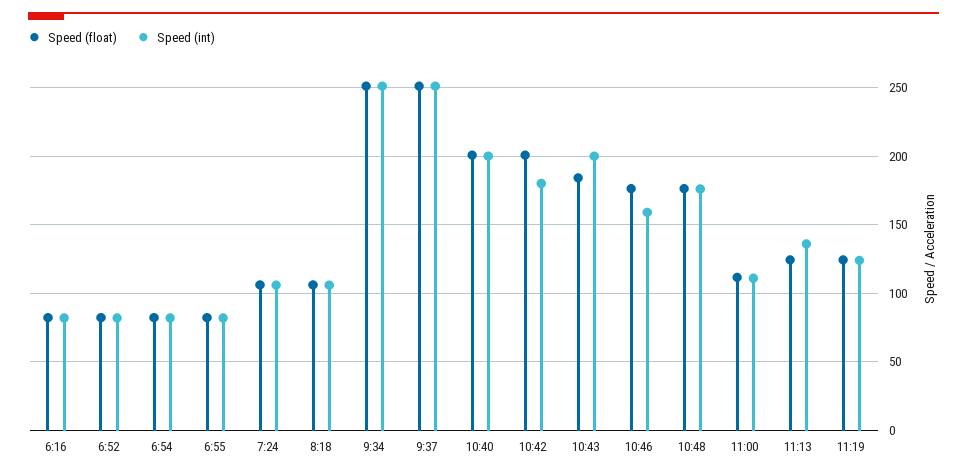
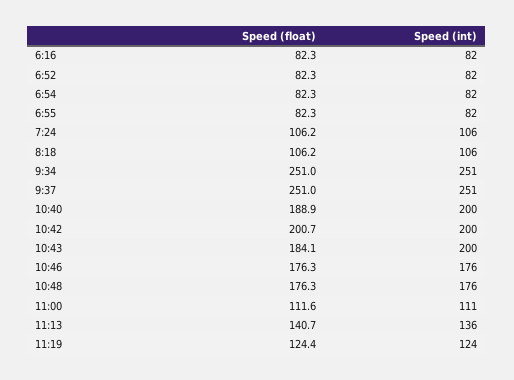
Speed (float), 10:40: 200 -> 188.9
Speed (int), 10:42: 180 -> 200
Speed (int), 10:46: 160 -> 176
Speed (float), 11:13: 125 -> 140.7

